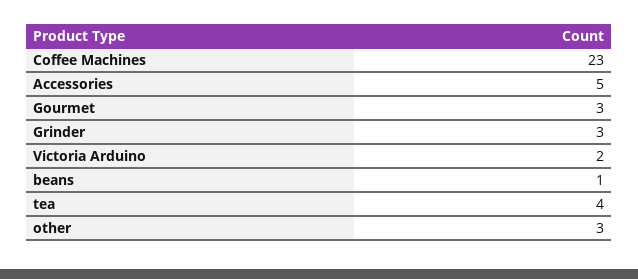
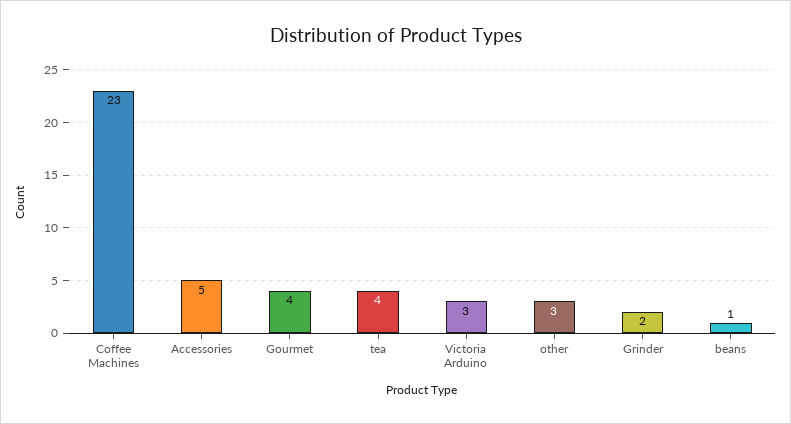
Gourmet: 3 -> 4
Grinder: 3 -> 2
Victoria Arduino: 2 -> 3

